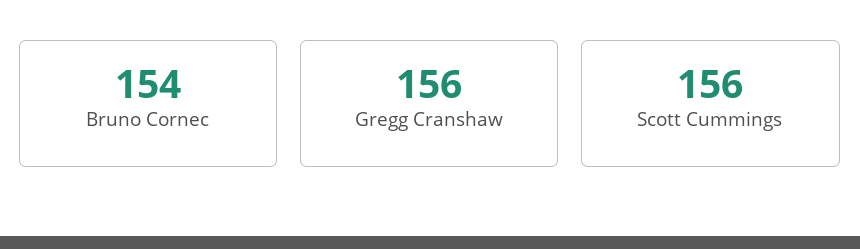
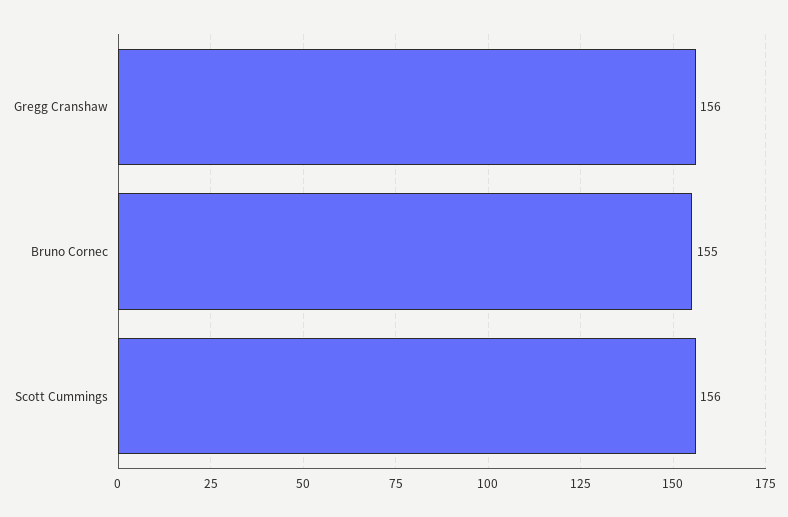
Bruno Cornec: 154 -> 155

